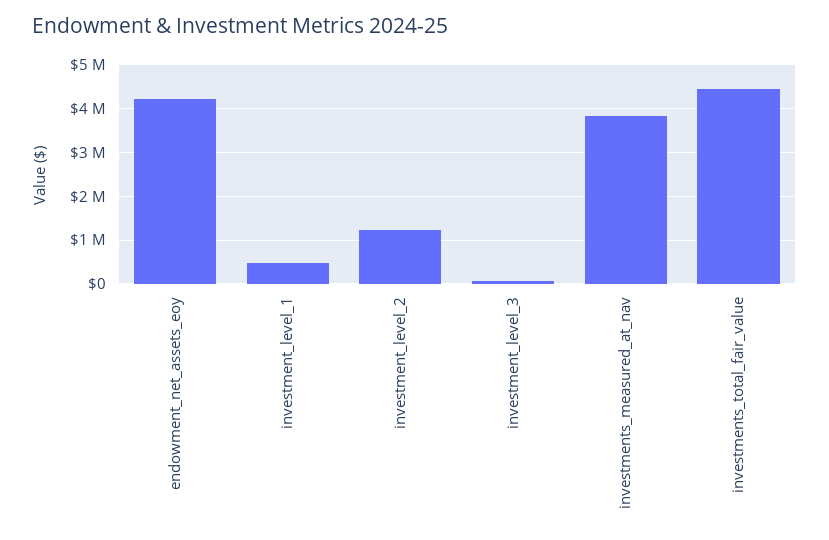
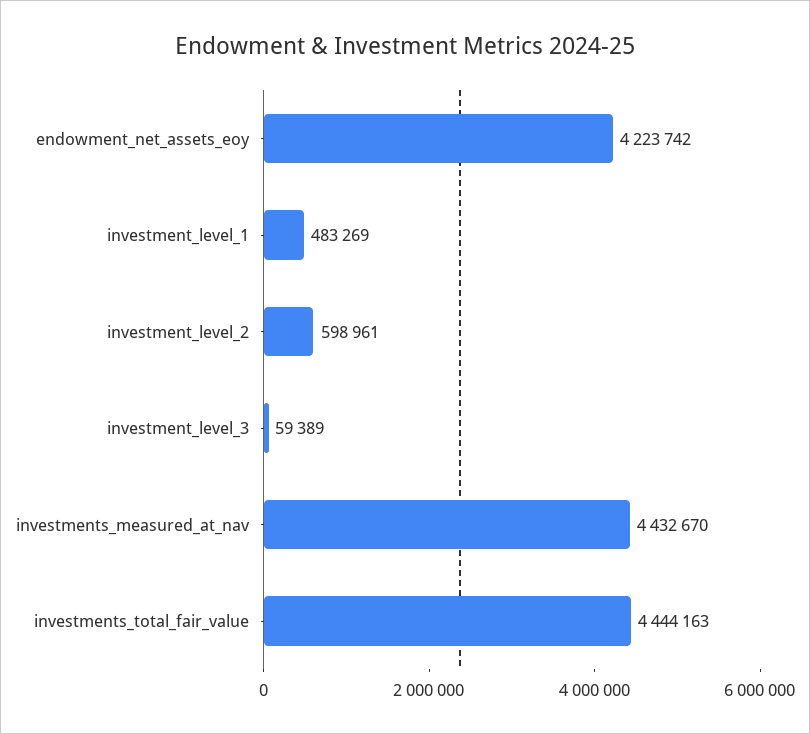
investment_level_2: 1200000 -> 598961
investments_measured_at_nav: 3800000 -> 4432670

